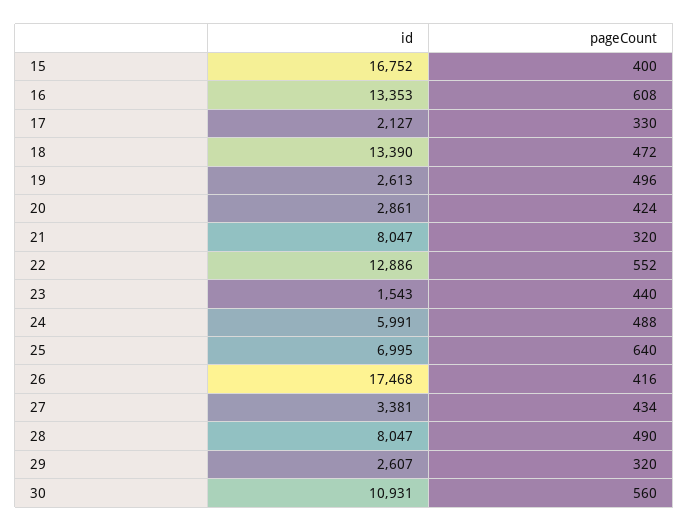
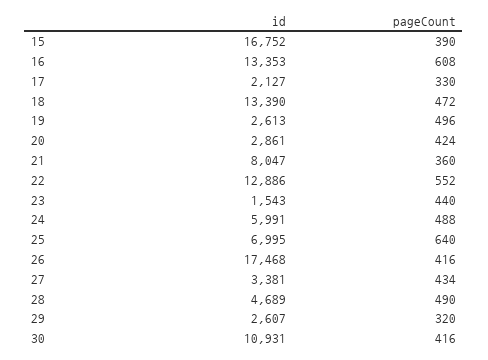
pageCount, 15: 400 -> 390
pageCount, 21: 320 -> 360
id, 28: 8047 -> 4689
pageCount, 30: 560 -> 416

